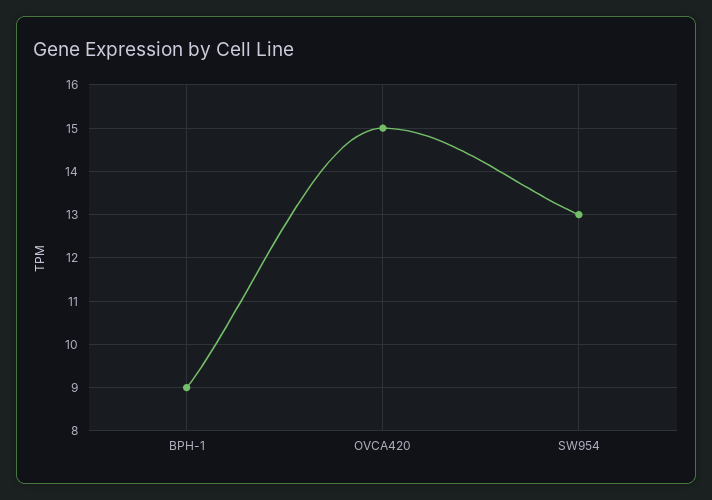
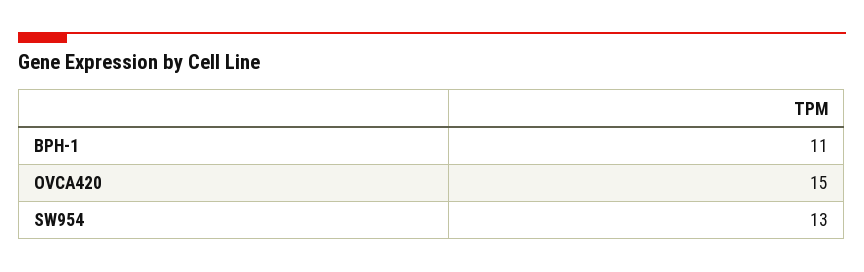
BPH-1: 9 -> 11

